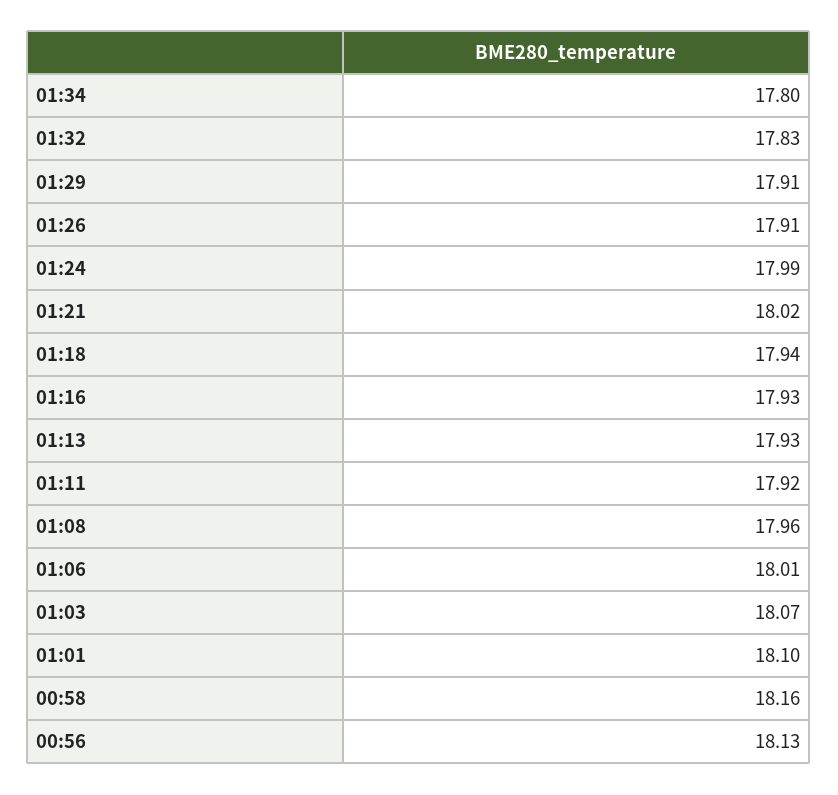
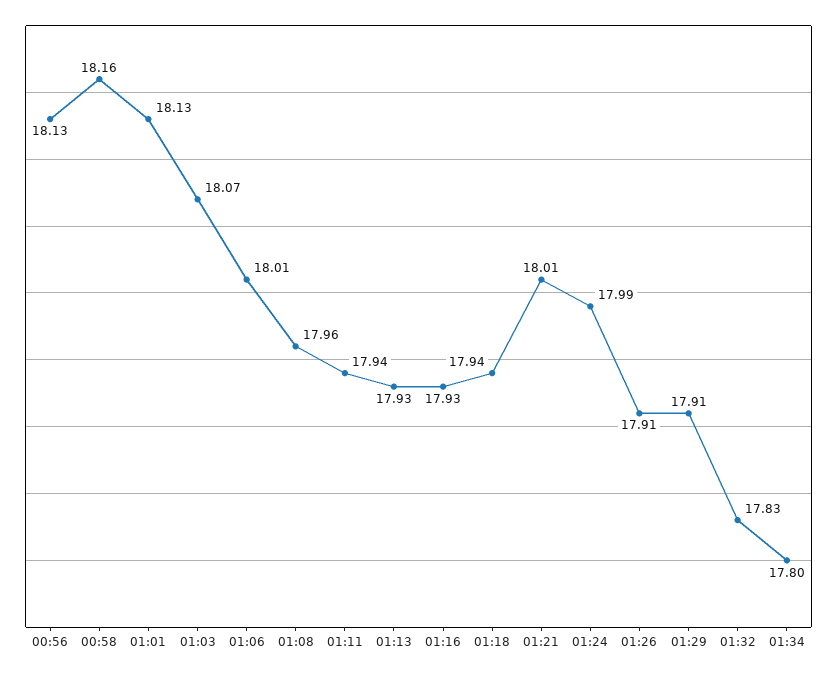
01:21: 18.02 -> 18.01
01:11: 17.92 -> 17.94
01:01: 18.1 -> 18.13

